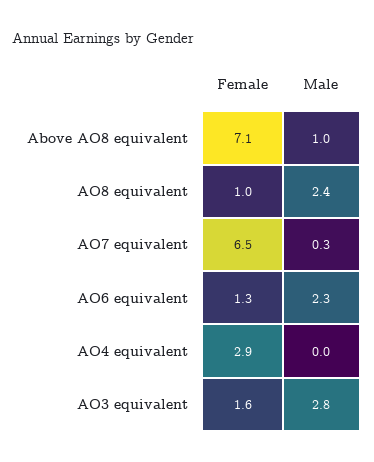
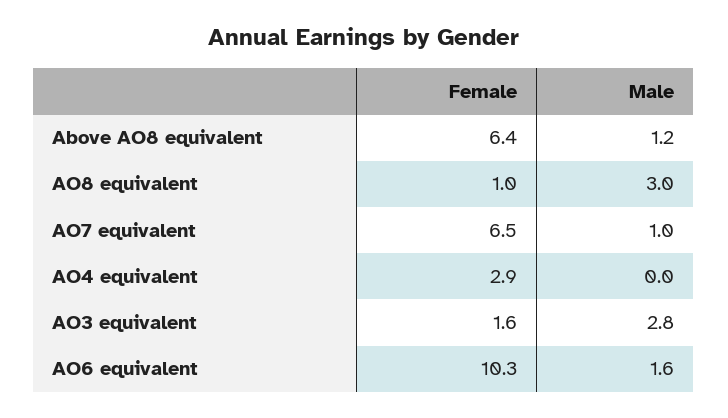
Female, Above AO8 equivalent: 7.1 -> 6.4
Male, Above AO8 equivalent: 1 -> 1.2
Male, AO8 equivalent: 2.4 -> 3
Male, AO7 equivalent: 0.3 -> 1
Female, AO6 equivalent: 1.3 -> 10.3
Male, AO6 equivalent: 2.3 -> 1.6

